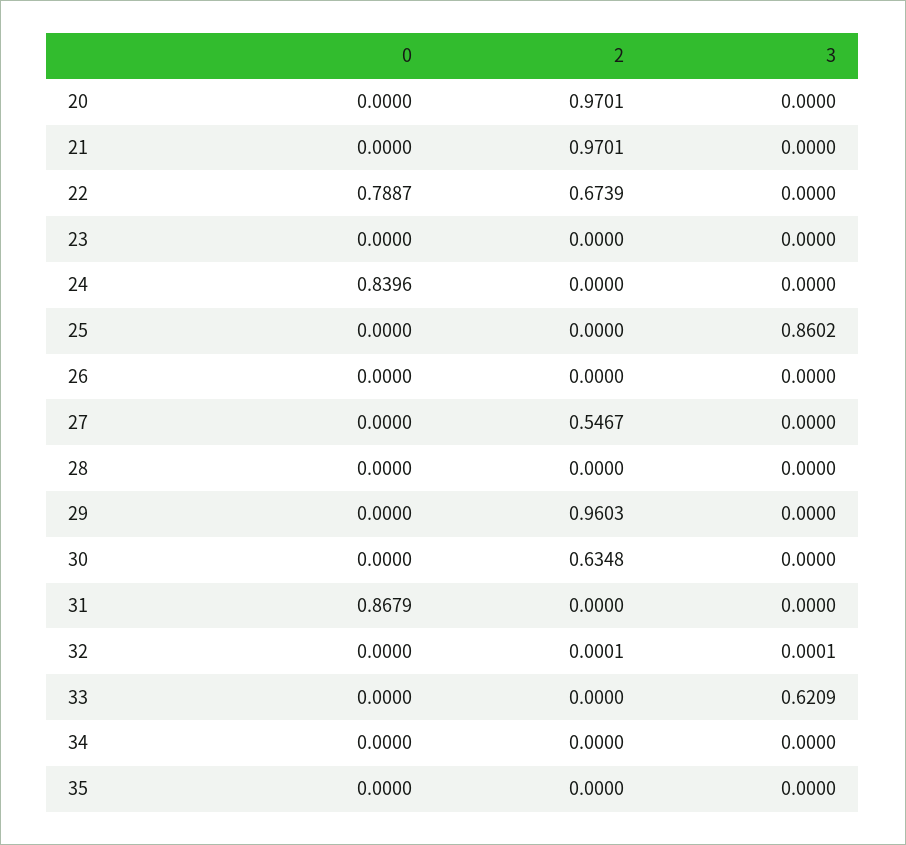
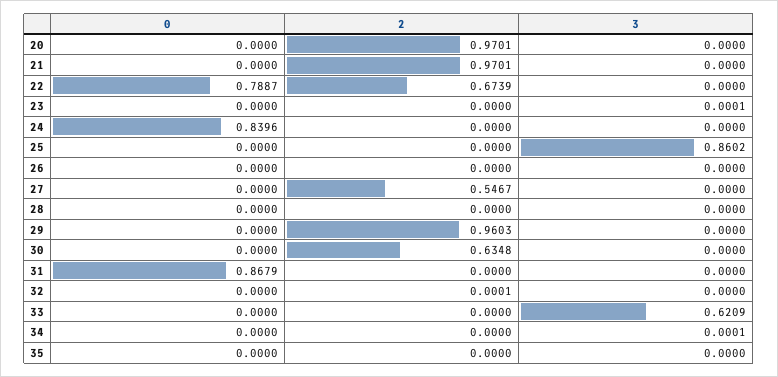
3, 23: 0 -> 0.0001
3, 32: 0.0001 -> 0
3, 34: 0 -> 0.0001

